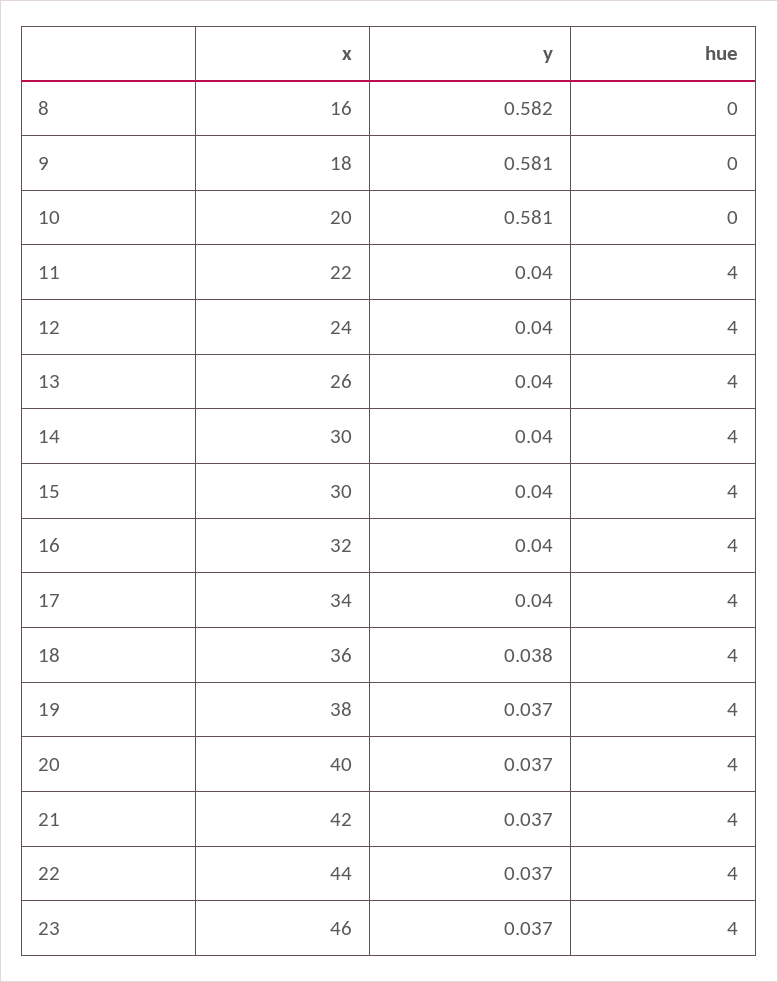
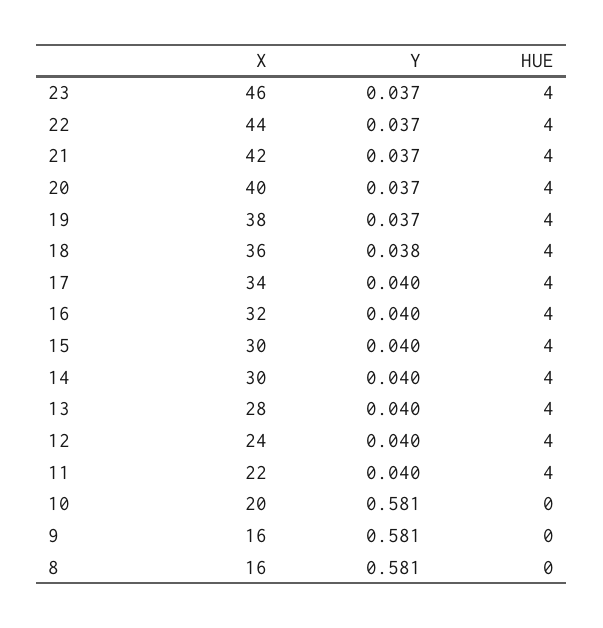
y, 8: 0.582 -> 0.581
x, 9: 18 -> 16
x, 13: 26 -> 28

